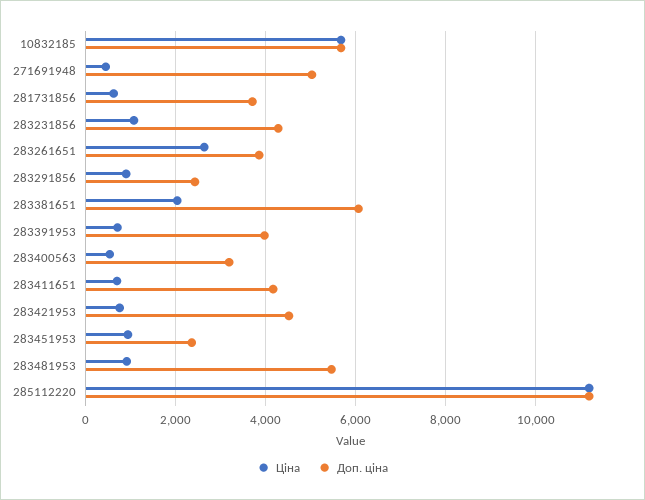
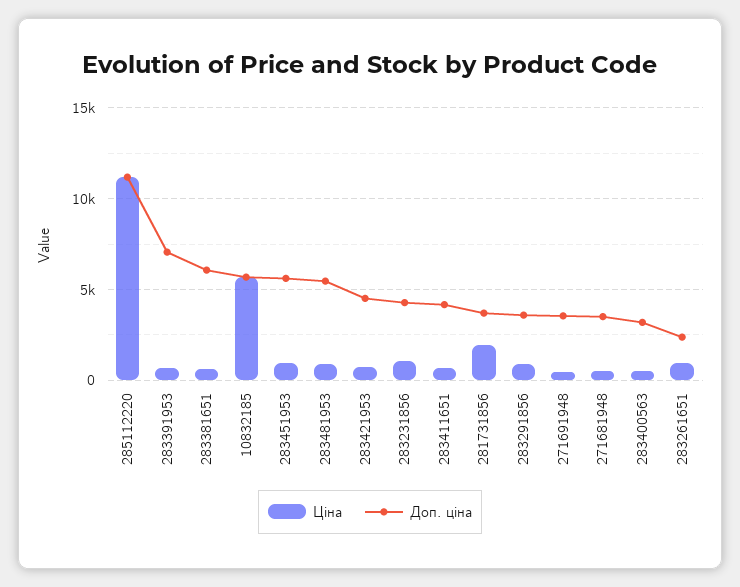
Доп. ціна, 271691948: 5000 -> 3500
Ціна, 281731856: 600 -> 2000
Ціна, 283261651: 2600 -> 1000
Доп. ціна, 283261651: 3800 -> 2500
Доп. ціна, 283291856: 2400 -> 3500
Ціна, 283381651: 2000 -> 500
Доп. ціна, 283391953: 4000 -> 7000
Доп. ціна, 283451953: 2400 -> 5500
Ціна, 271681948: none -> 500
Доп. ціна, 271681948: none -> 3500

